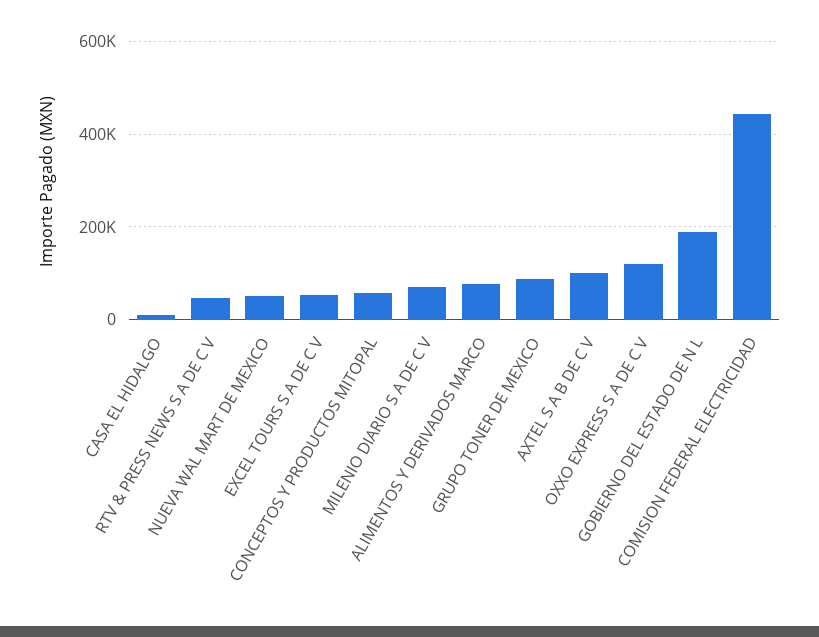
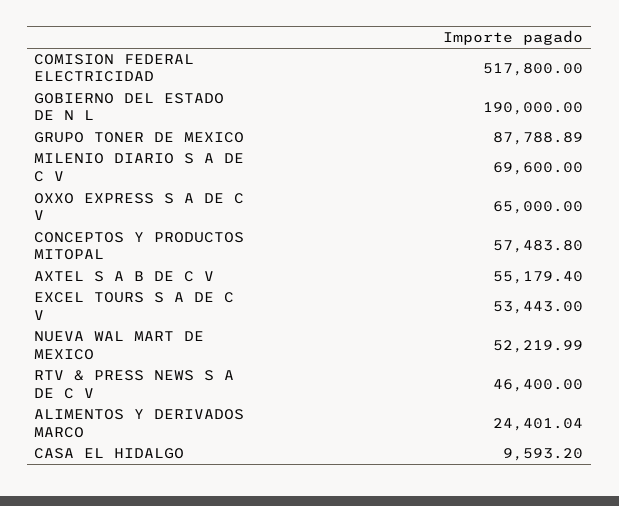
ALIMENTOS Y DERIVADOS MARCO: 80000 -> 24401.04
AXTEL S A B DE C V: 100000 -> 55179.4
OXXO EXPRESS S A DE C V: 120000 -> 65000
COMISION FEDERAL ELECTRICIDAD: 440000 -> 517800

